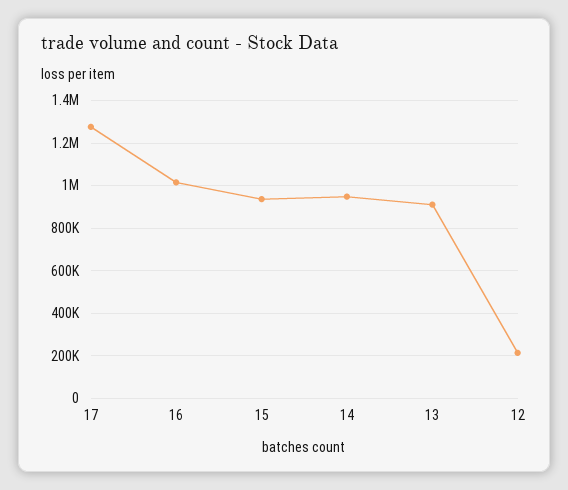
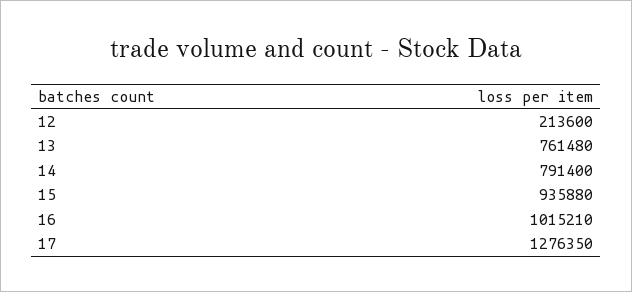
14: 950000 -> 791400
13: 900000 -> 761480

